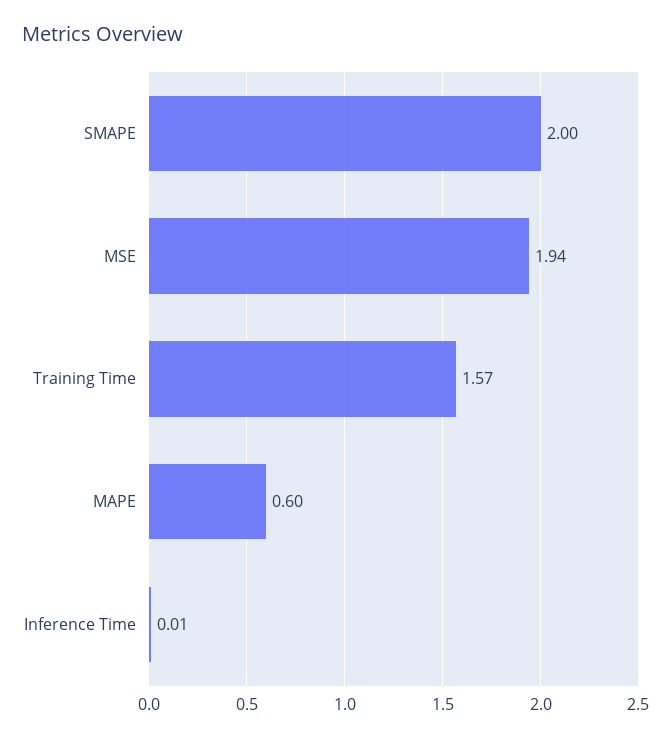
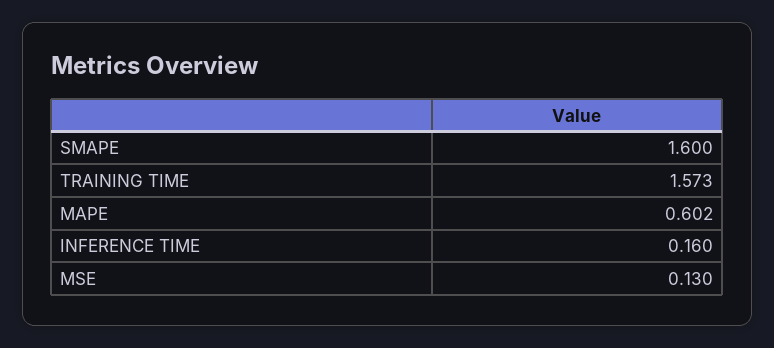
SMAPE: 2 -> 1.6
MSE: 1.94 -> 0.13
Inference Time: 0.01 -> 0.16

